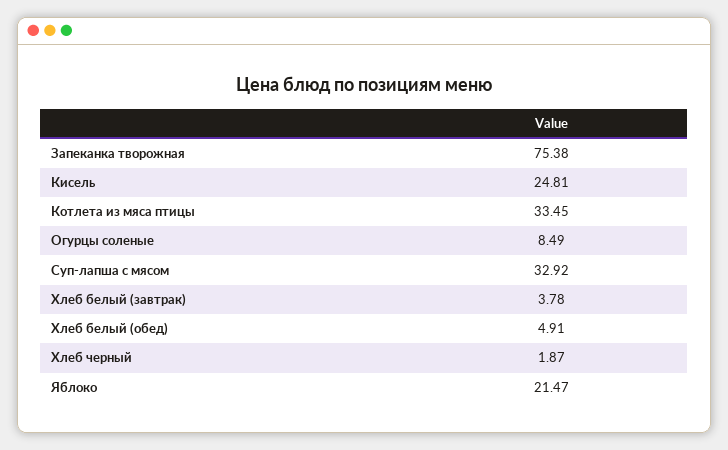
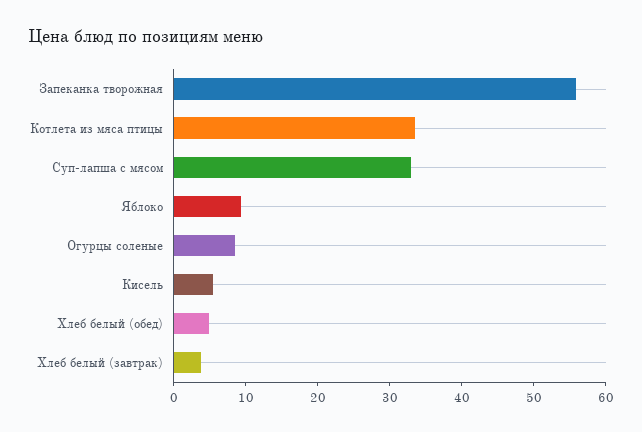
Запеканка творожная: 75.38 -> 56
Кисель: 24.81 -> 6
Хлеб черный: 1.87 -> none
Яблоко: 21.47 -> 10

